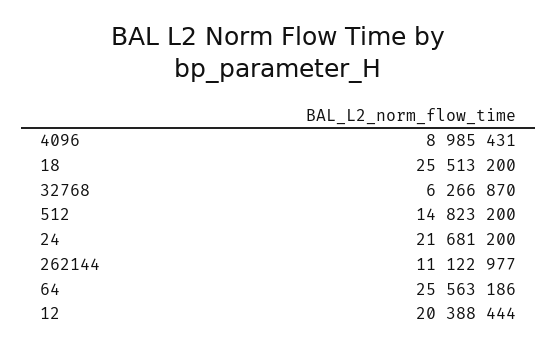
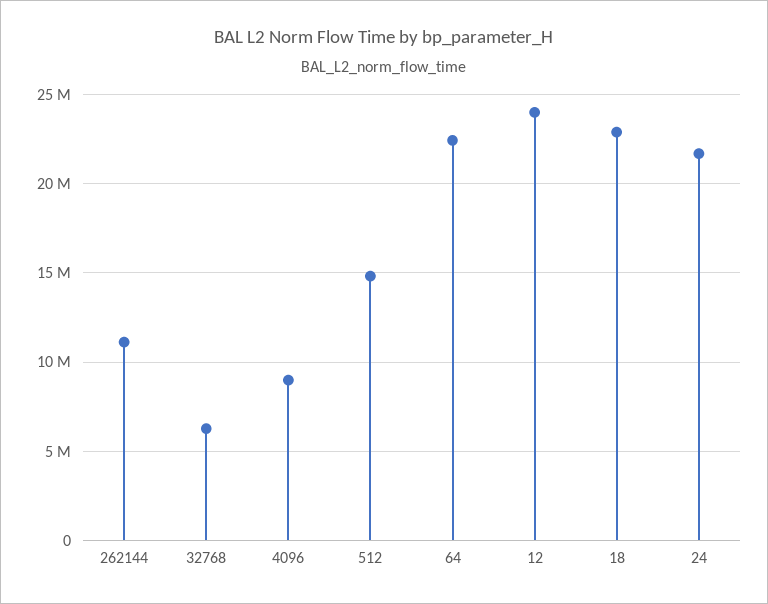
18: 25513200 -> 23000000
64: 25563186 -> 22500000
12: 20388444 -> 24000000

